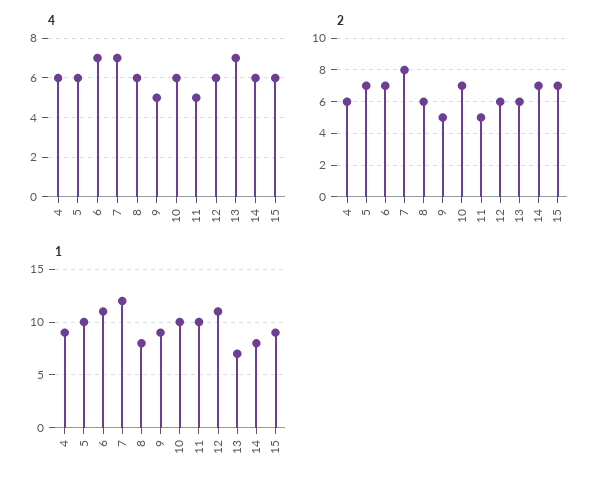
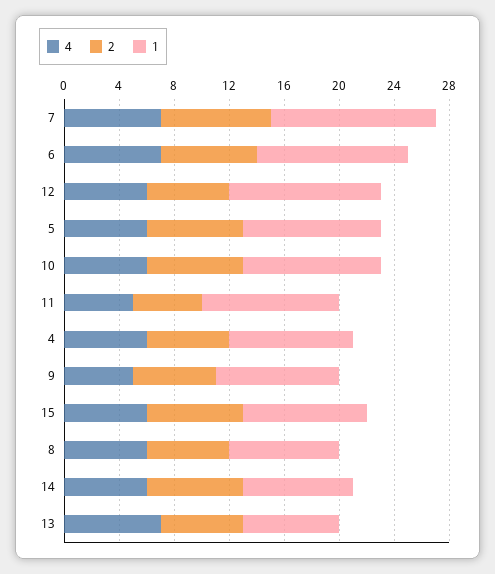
2, 9: 5 -> 6

